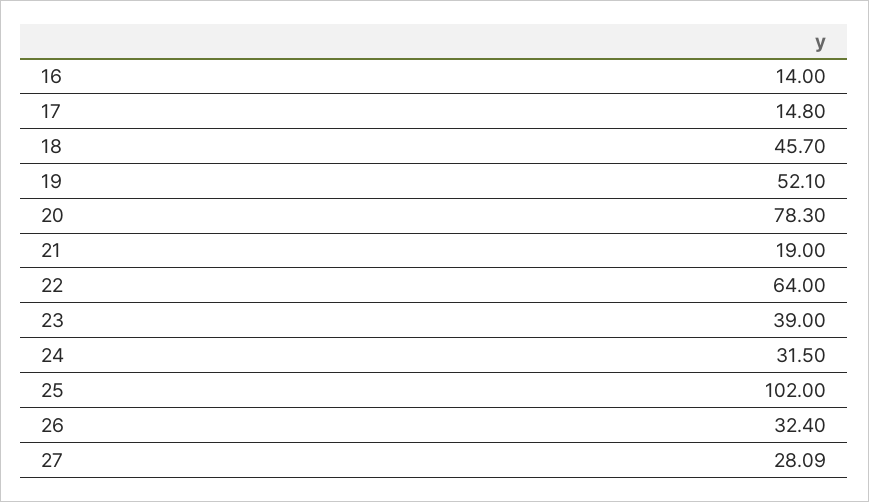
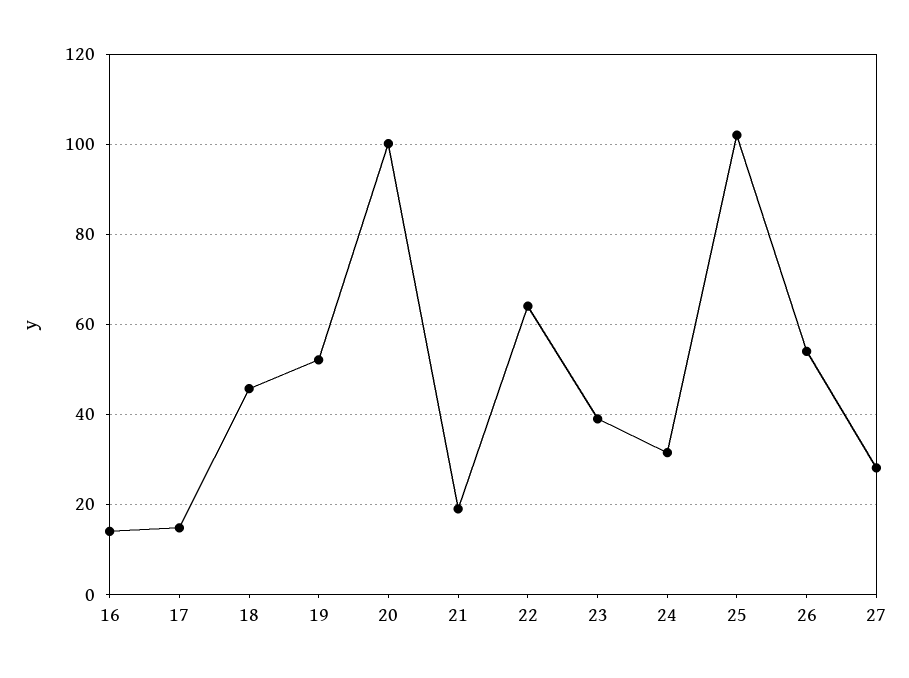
20: 78.3 -> 100
26: 32.4 -> 54

